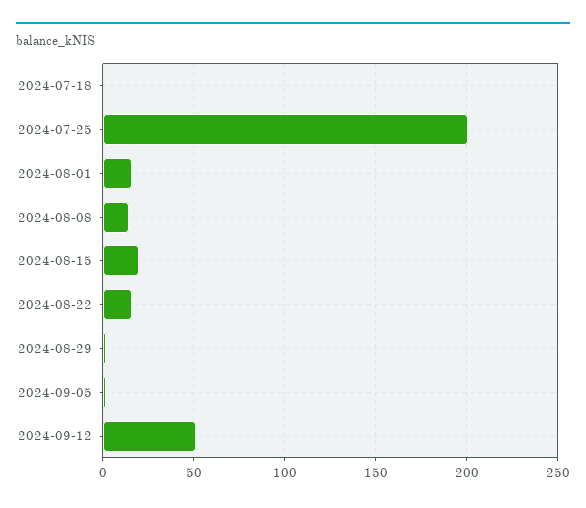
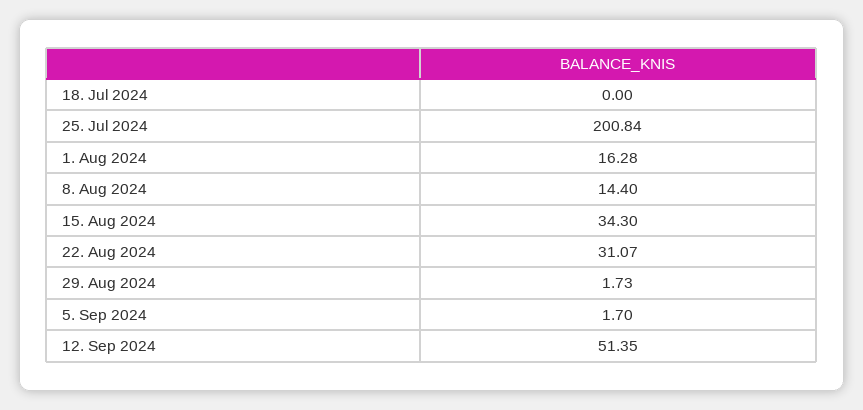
2024-08-15: 20 -> 34.3
2024-08-22: 15 -> 31.07

